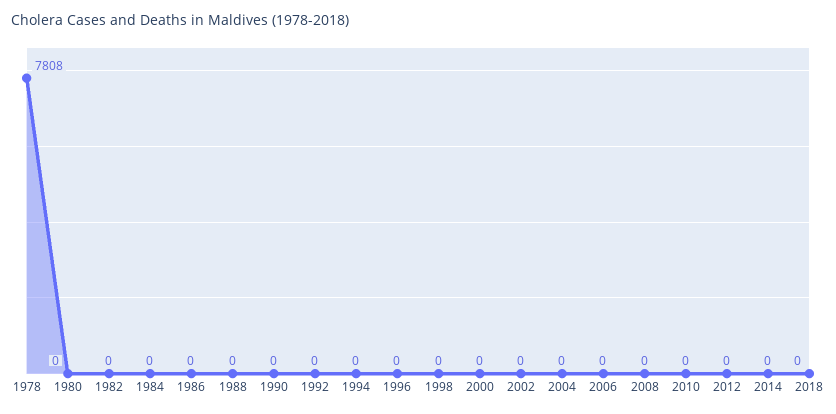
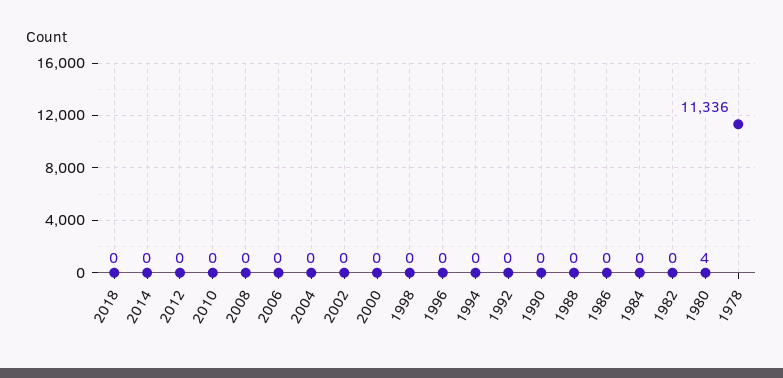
1978: 7808 -> 11336
1980: 0 -> 4

